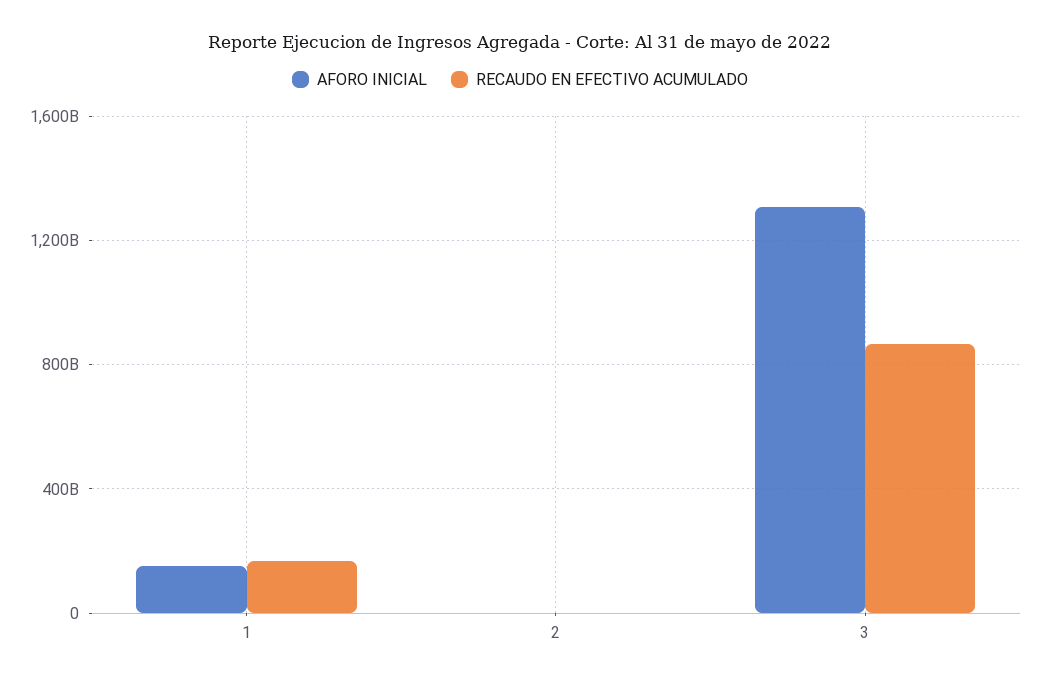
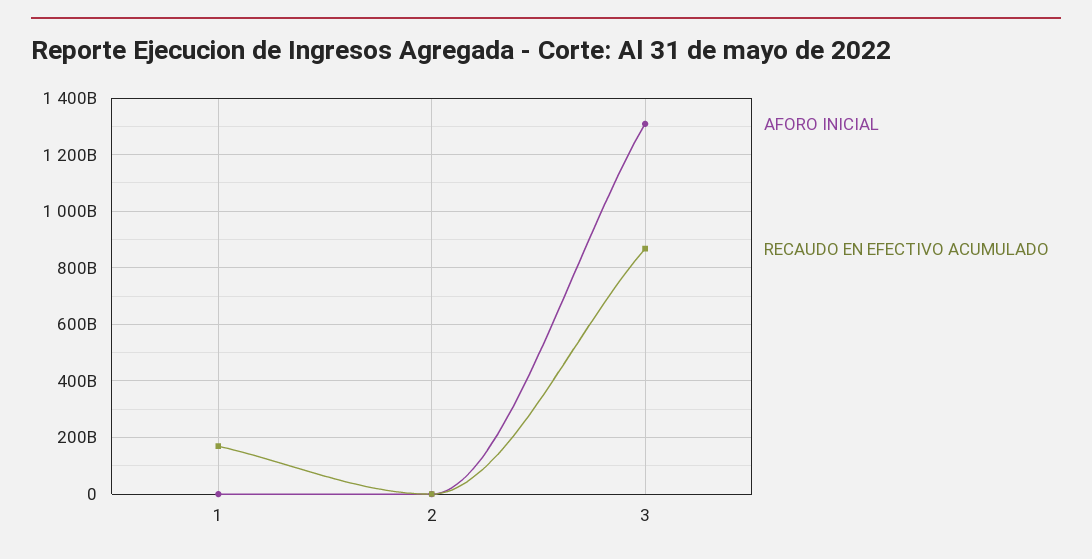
AFORO INICIAL, 1: 150000000000 -> 0

